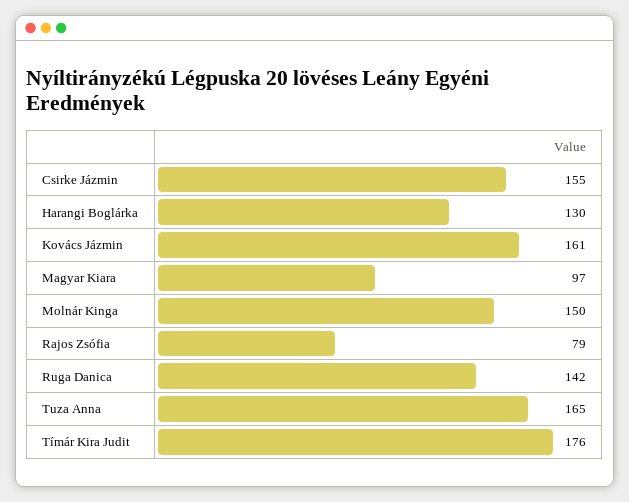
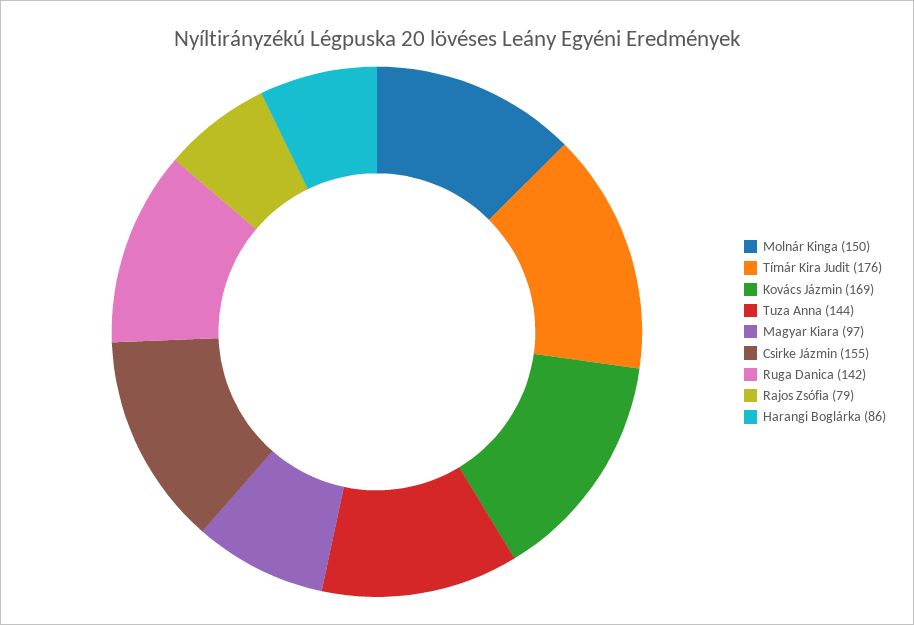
Harangi Boglárka: 130 -> 86
Kovács Jázmin: 161 -> 169
Tuza Anna: 165 -> 144

